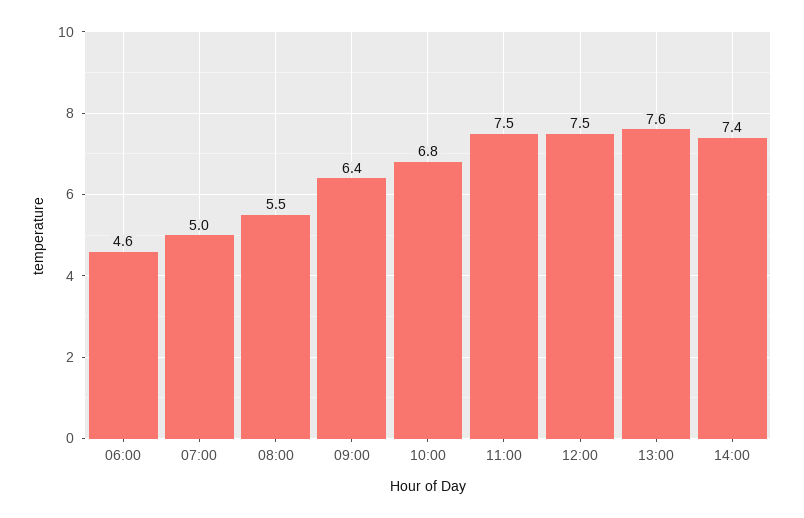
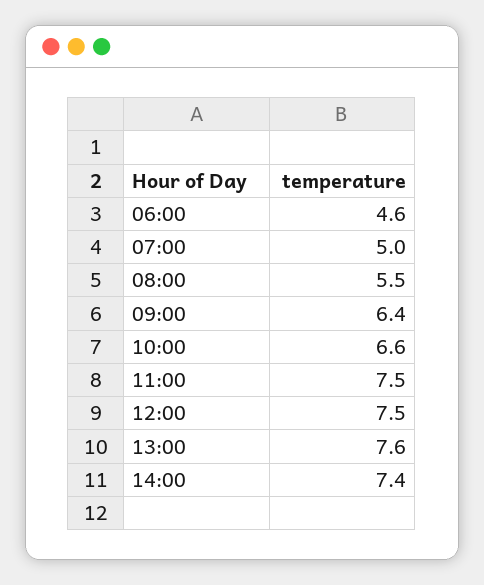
10:00: 6.8 -> 6.6

